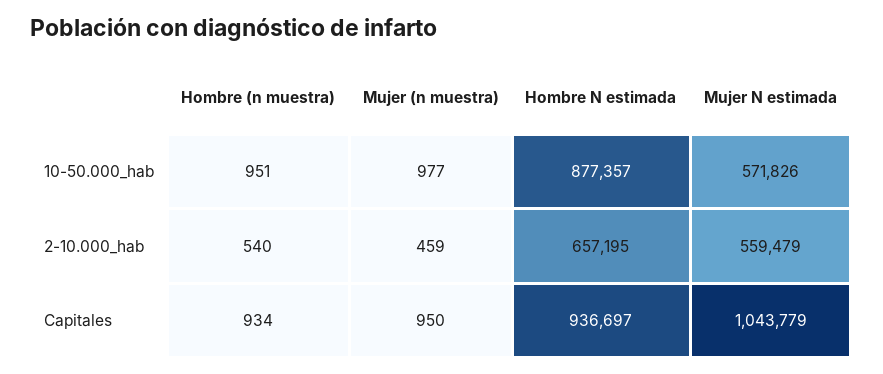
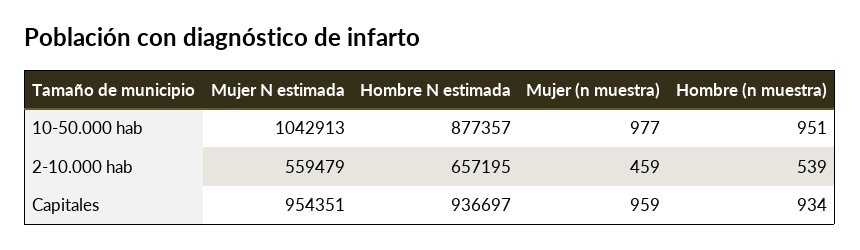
Mujer N estimada, 10-50.000_hab: 571826 -> 1042913
Hombre (n muestra), 2-10.000_hab: 540 -> 539
Mujer (n muestra), Capitales: 950 -> 959
Mujer N estimada, Capitales: 1043779 -> 954351

